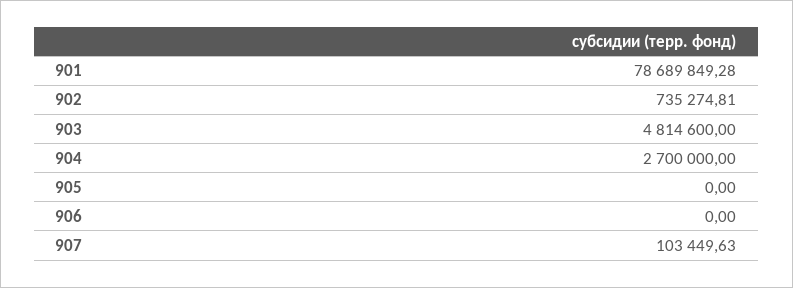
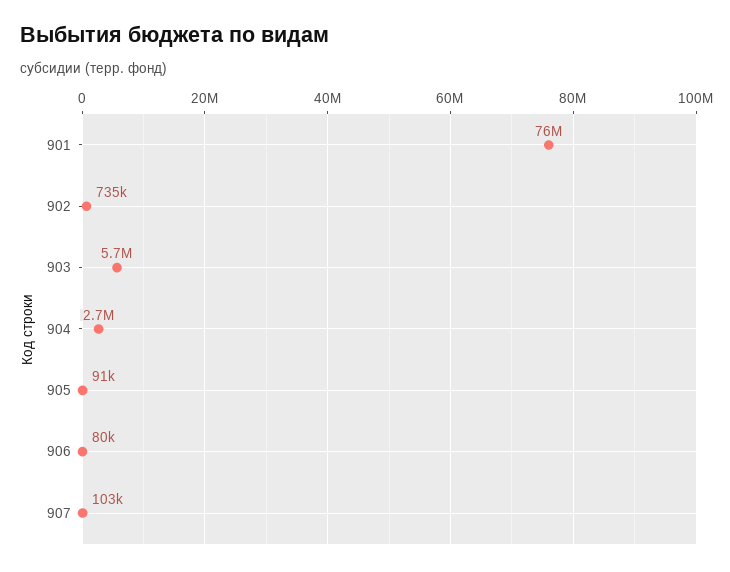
901: 78689849.28 -> 76000000
903: 4814600 -> 5700000
905: 0 -> 91000
906: 0 -> 80000

